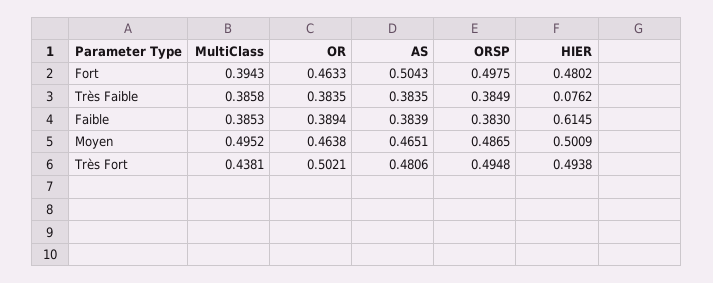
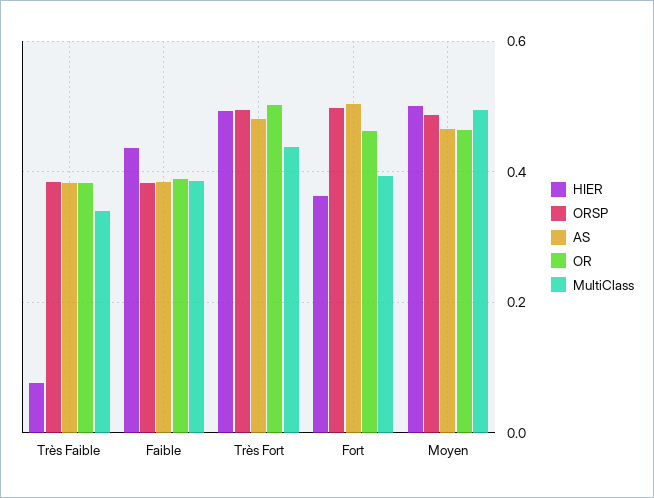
HIER, Fort: 0.4802 -> 0.36
MultiClass, Très Faible: 0.3858 -> 0.34
HIER, Faible: 0.6145 -> 0.44

